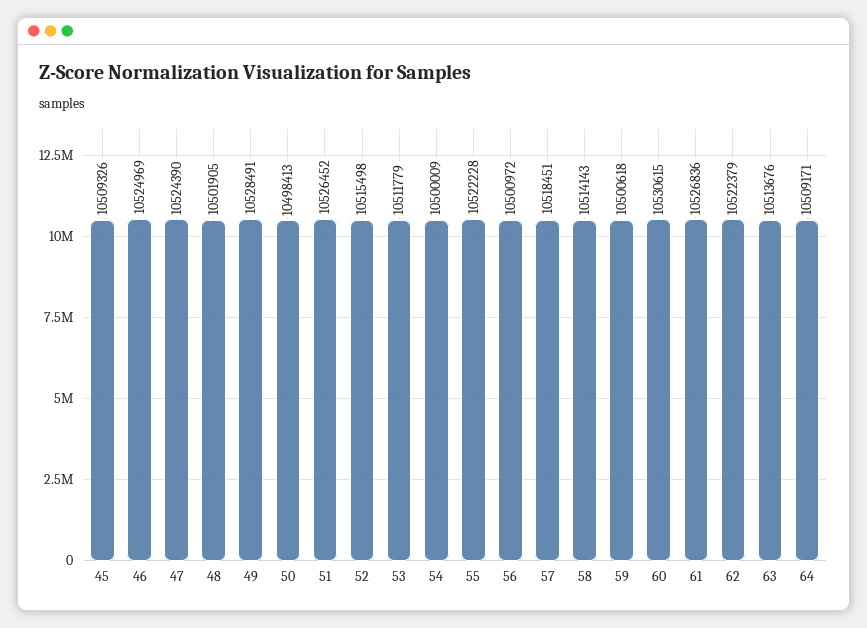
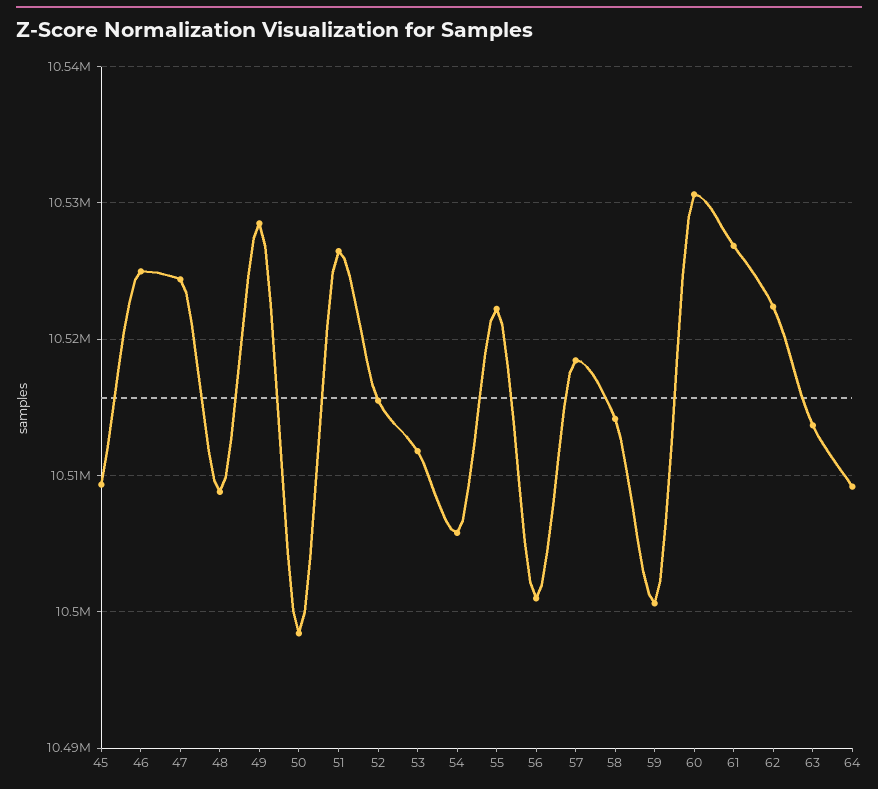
48: 10501905 -> 10509000
54: 10500009 -> 10506000

